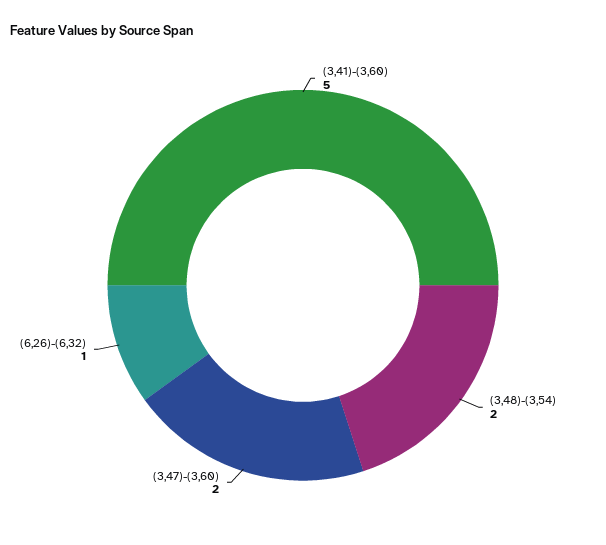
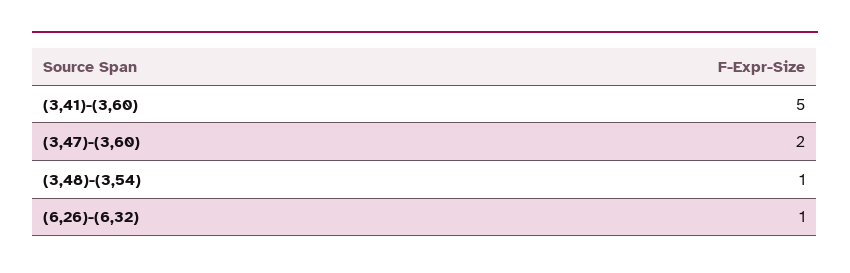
(3,48)-(3,54): 2 -> 1

